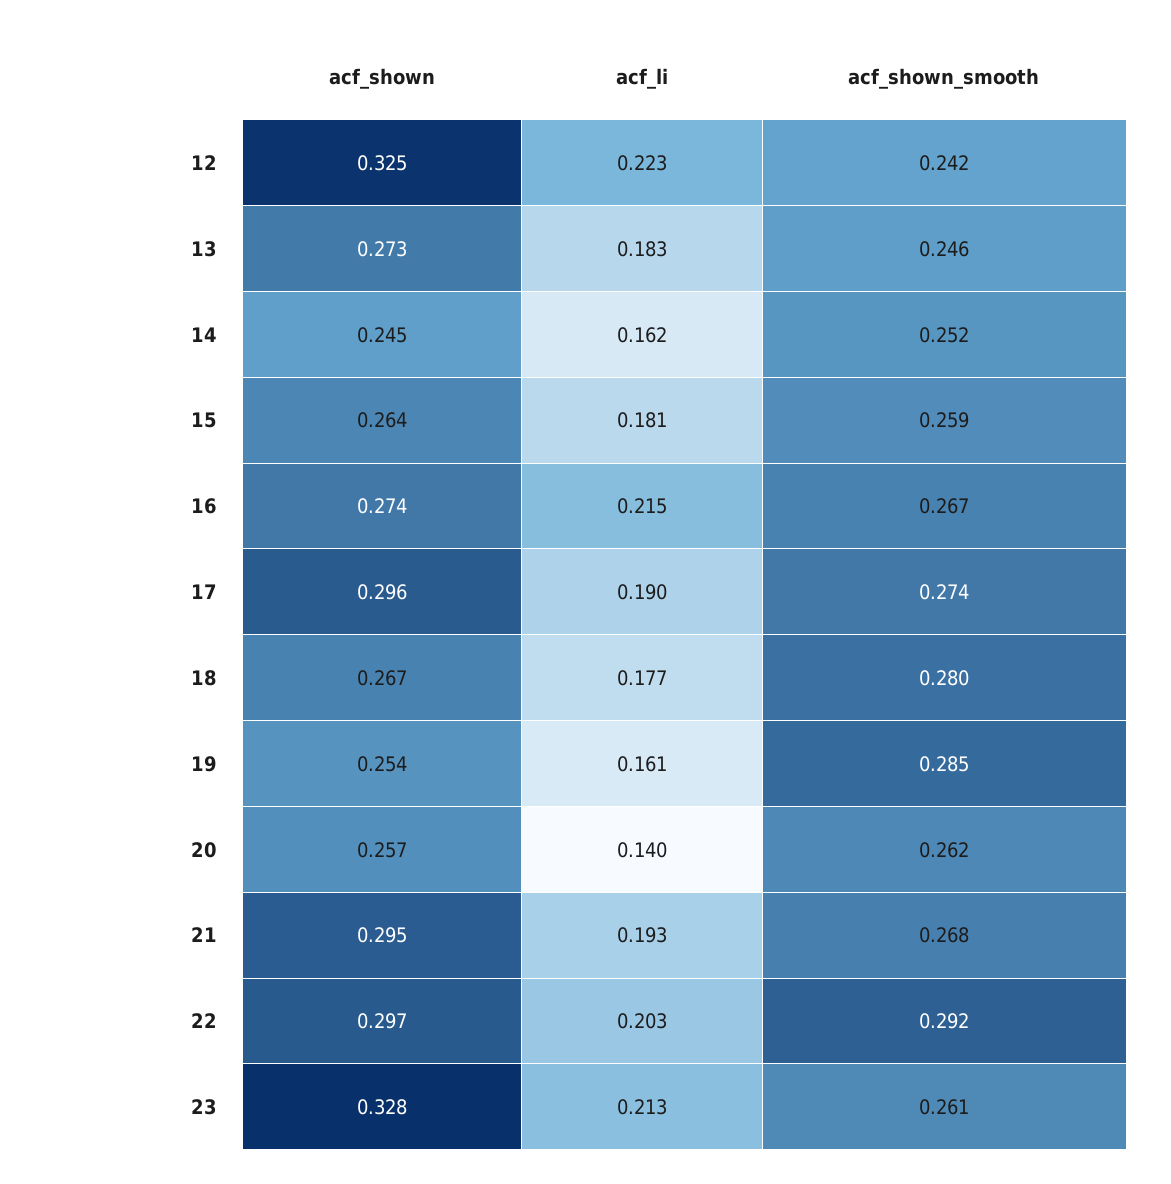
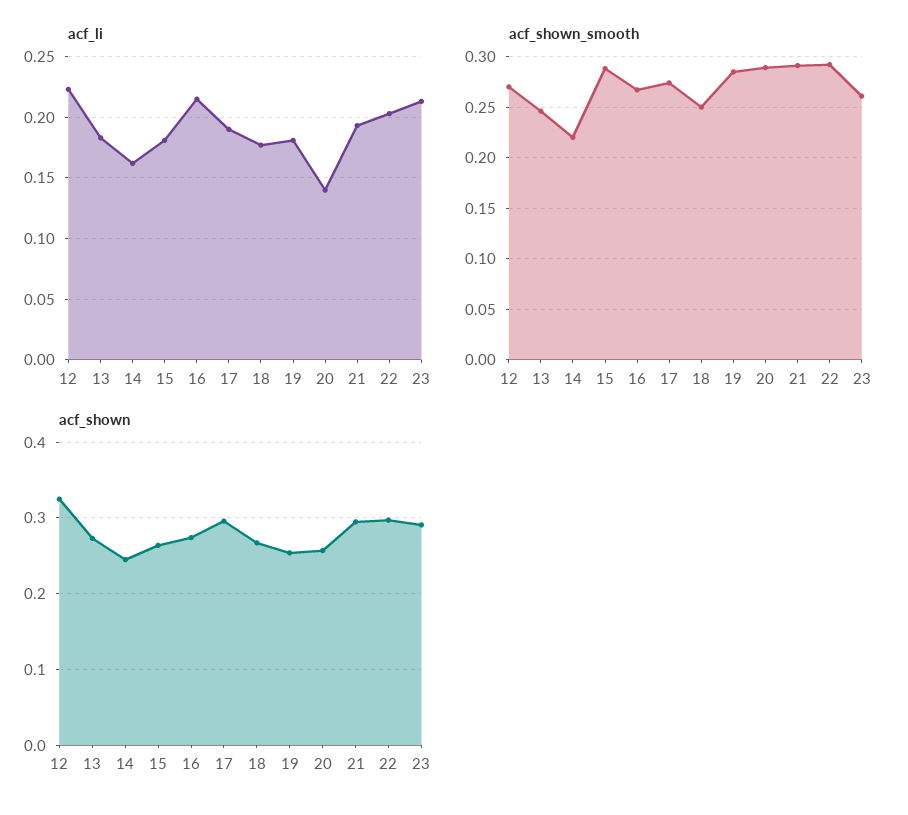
acf_shown_smooth, 12: 0.242 -> 0.27
acf_shown_smooth, 14: 0.252 -> 0.22
acf_shown_smooth, 15: 0.259 -> 0.29
acf_shown_smooth, 18: 0.28 -> 0.25
acf_li, 19: 0.161 -> 0.18
acf_shown_smooth, 20: 0.262 -> 0.29
acf_shown_smooth, 21: 0.268 -> 0.29
acf_shown, 23: 0.328 -> 0.29

